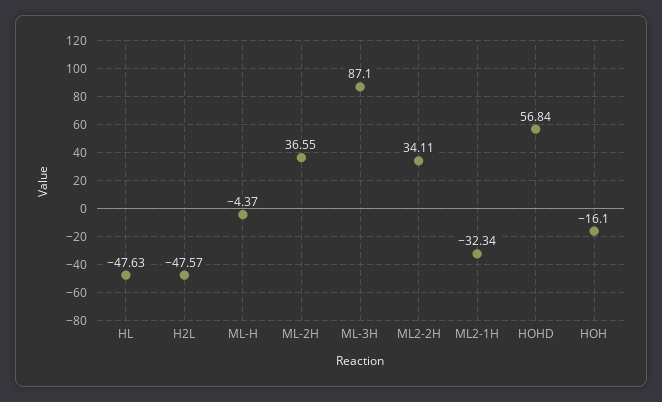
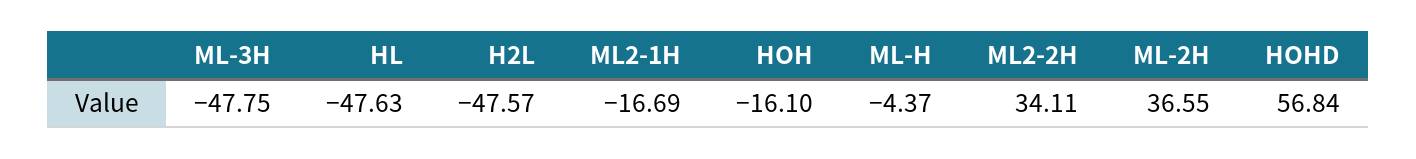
ML-3H: 87.1 -> -47.75
ML2-1H: -32.34 -> -16.69

